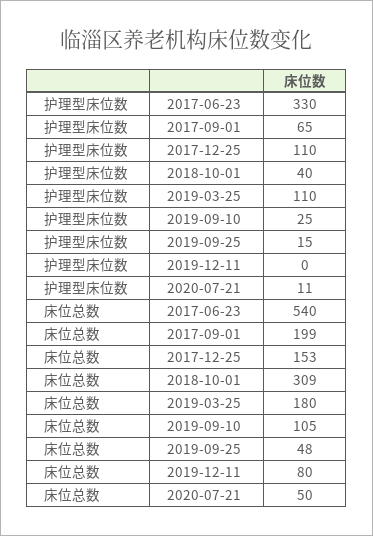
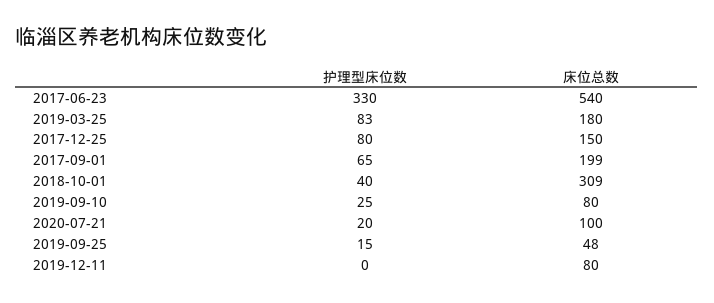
护理型床位数, 2017-12-25: 110 -> 80
护理型床位数, 2019-03-25: 110 -> 83
护理型床位数, 2020-07-21: 11 -> 20
床位总数, 2017-12-25: 153 -> 150
床位总数, 2019-09-10: 105 -> 80
床位总数, 2020-07-21: 50 -> 100

